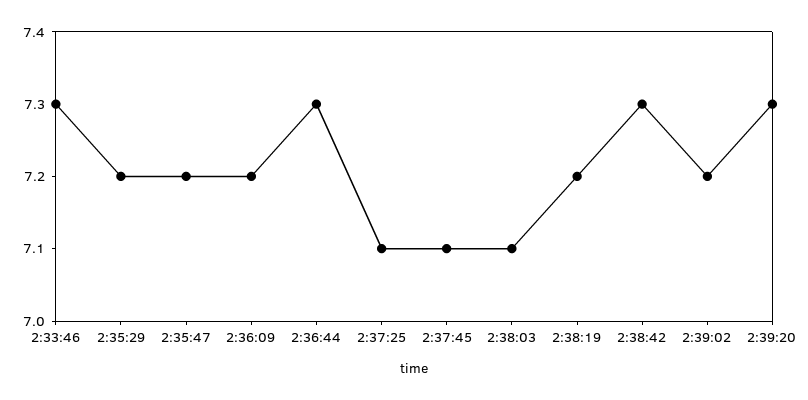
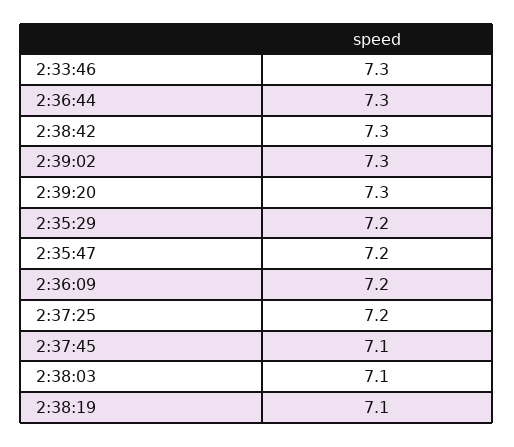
2:37:25: 7.1 -> 7.2
2:38:19: 7.2 -> 7.1
2:39:02: 7.2 -> 7.3

